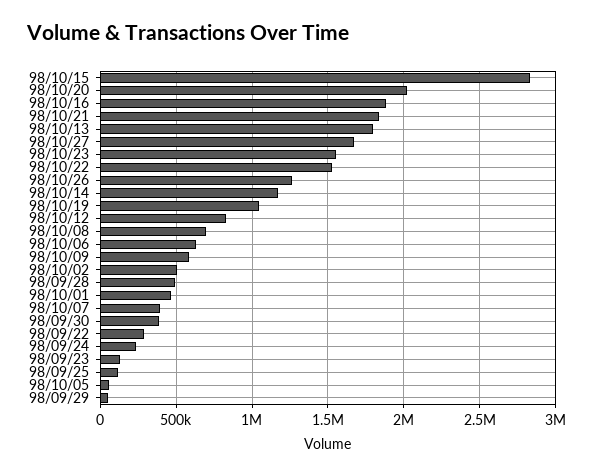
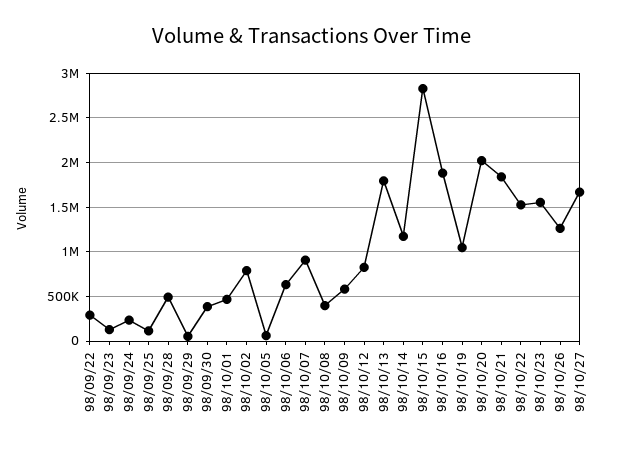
98/10/08: 700000 -> 400000
98/10/02: 500000 -> 800000
98/10/07: 400000 -> 900000

